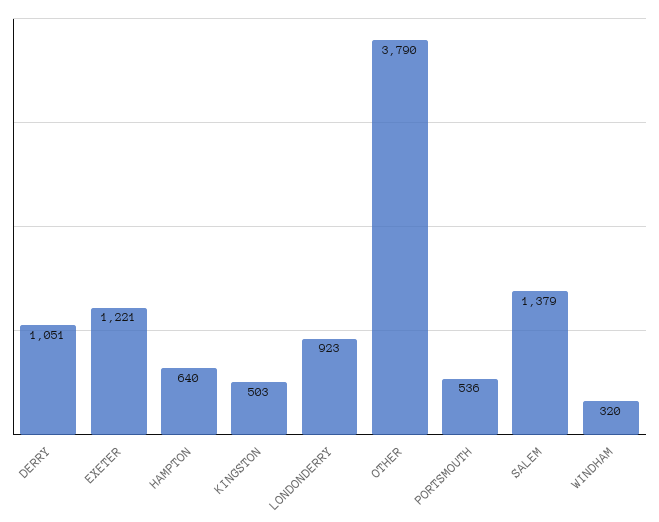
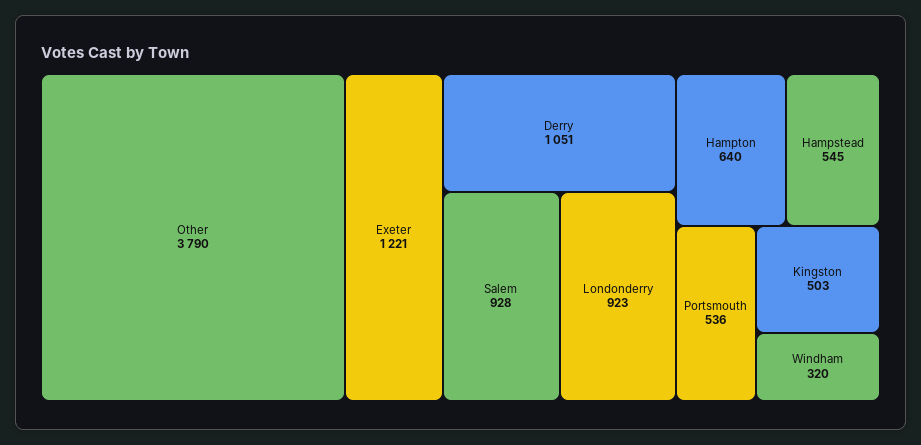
SALEM: 1379 -> 928
Hampstead: none -> 545

